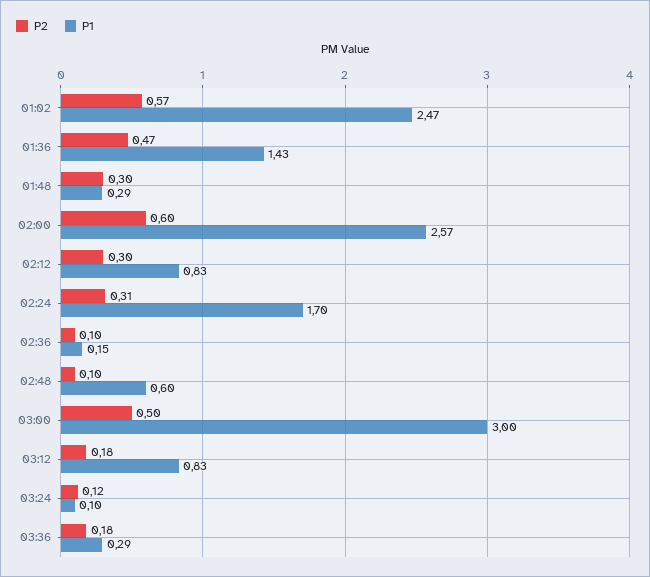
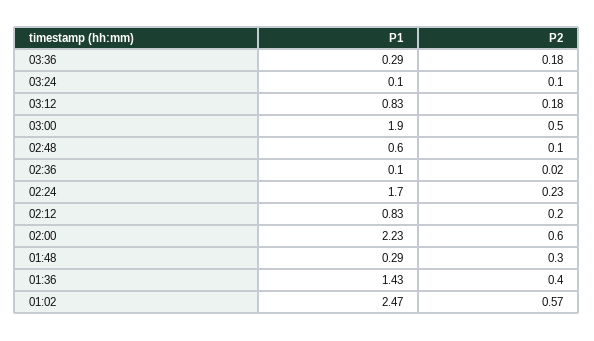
P2, 01:36: 0.47 -> 0.4
P1, 02:00: 2.57 -> 2.23
P2, 02:12: 0.3 -> 0.2
P2, 02:24: 0.31 -> 0.23
P2, 02:36: 0.1 -> 0.02
P1, 02:36: 0.15 -> 0.1
P1, 03:00: 3 -> 1.9
P2, 03:24: 0.12 -> 0.1

